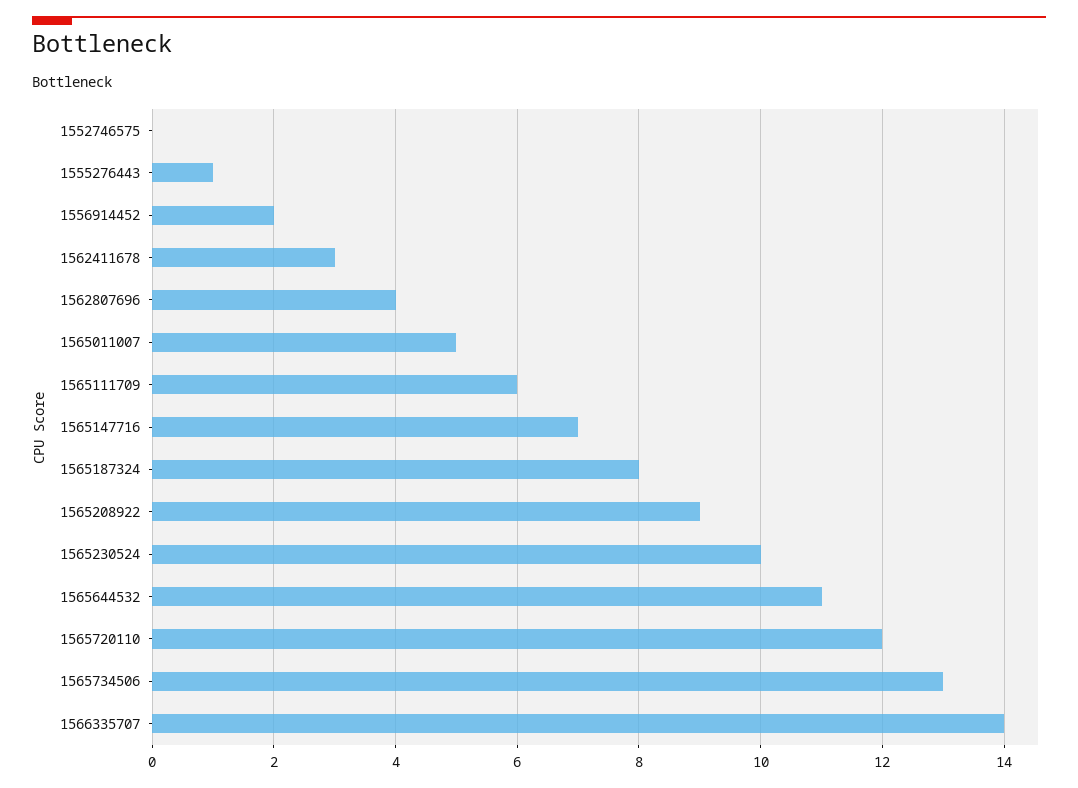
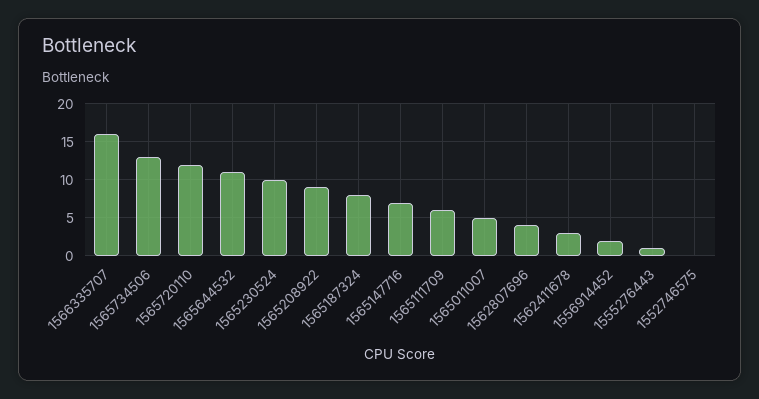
1566335707: 14 -> 16

